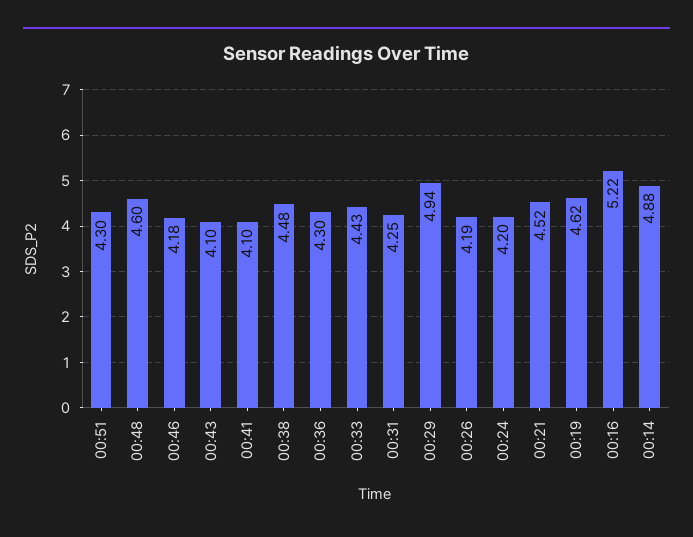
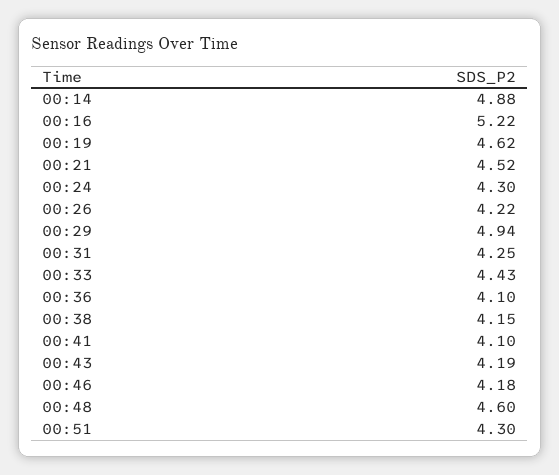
00:43: 4.1 -> 4.19
00:38: 4.48 -> 4.15
00:36: 4.3 -> 4.1
00:26: 4.19 -> 4.22
00:24: 4.2 -> 4.3

